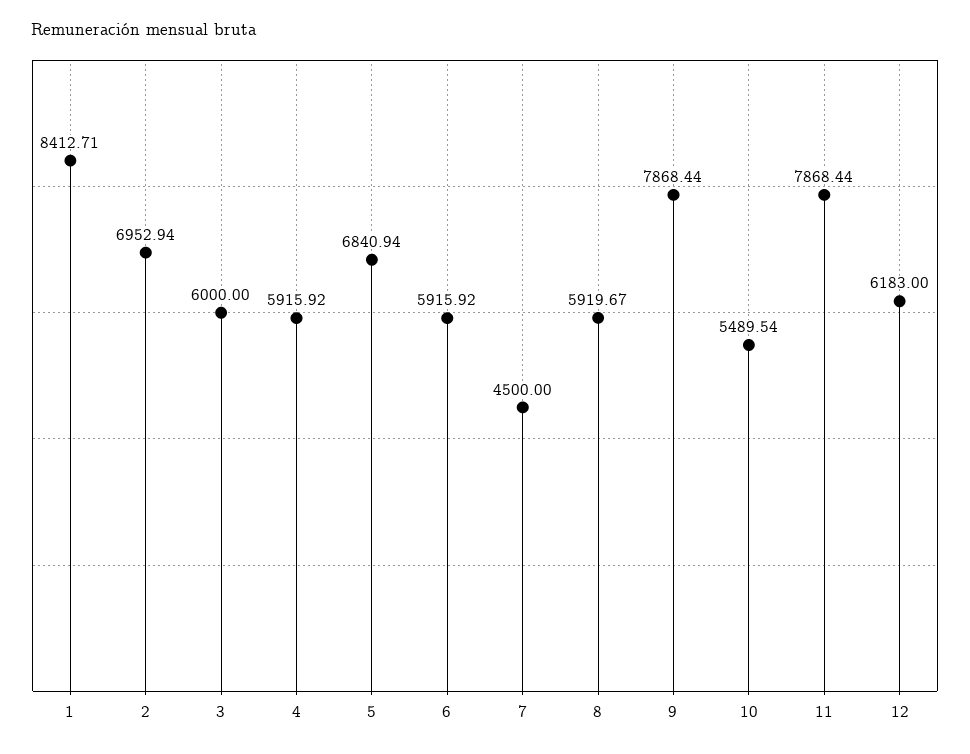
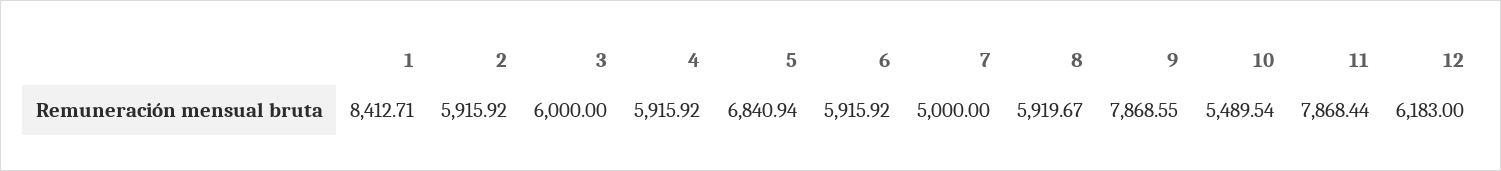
2: 6952.94 -> 5915.92
7: 4500 -> 5000
9: 7868.44 -> 7868.55

